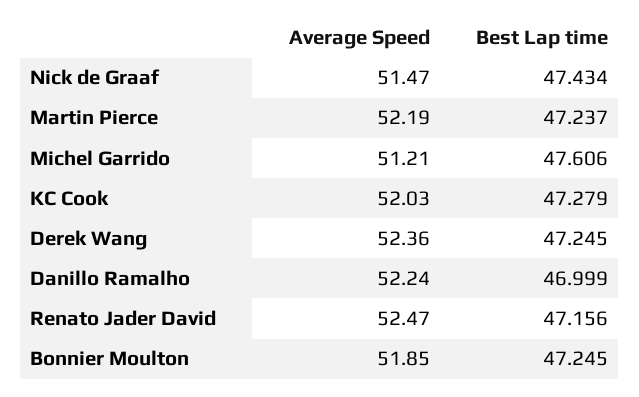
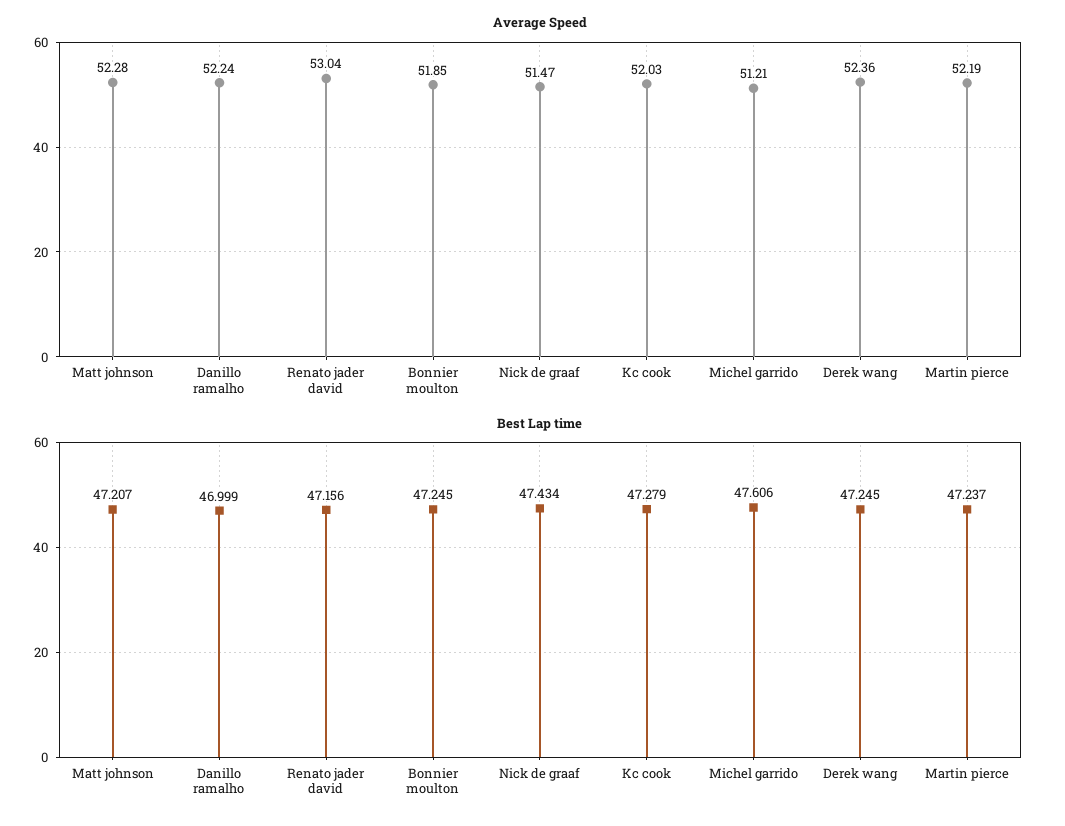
Average Speed, Renato Jader David: 52.47 -> 53.04
Average Speed, Matt johnson: none -> 52.28
Best Lap time, Matt johnson: none -> 47.207

